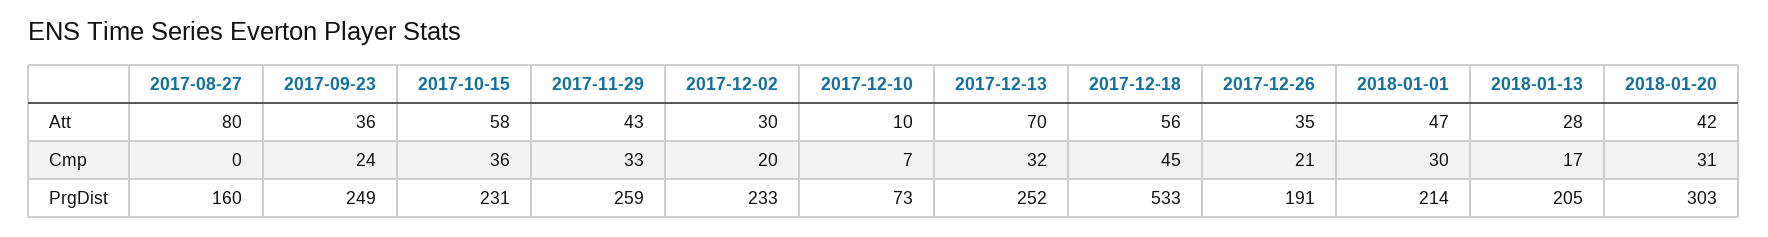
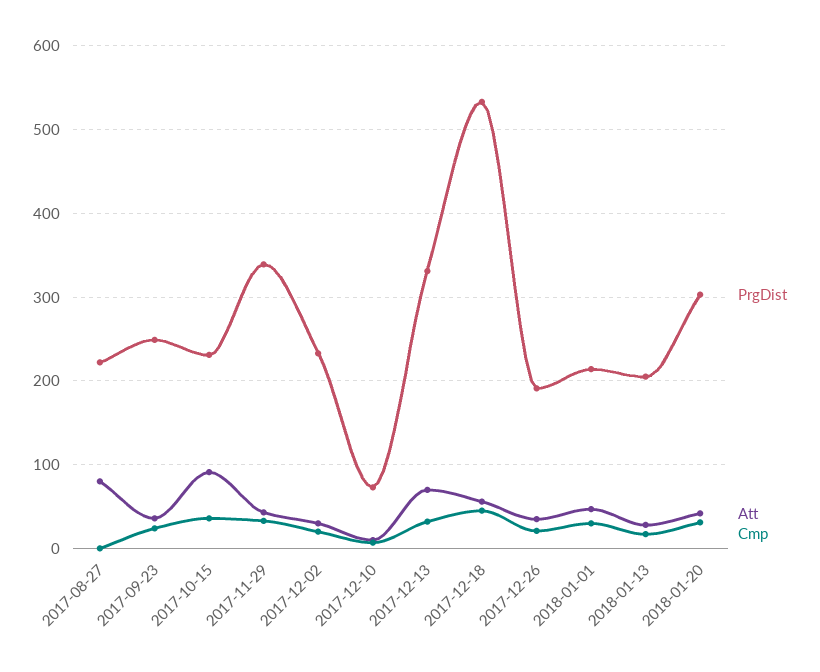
Att, 2017-10-15: 58 -> 90
PrgDist, 2017-08-27: 160 -> 220
PrgDist, 2017-11-29: 259 -> 340
PrgDist, 2017-12-13: 252 -> 330

